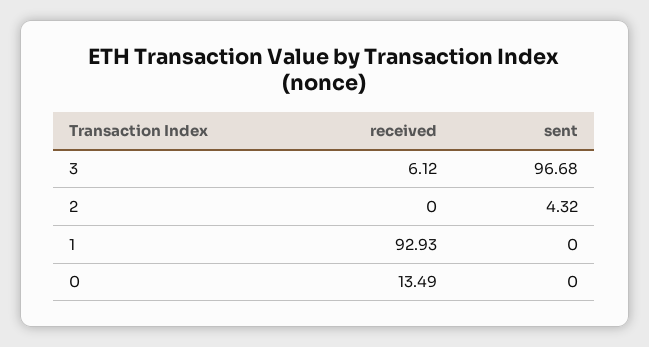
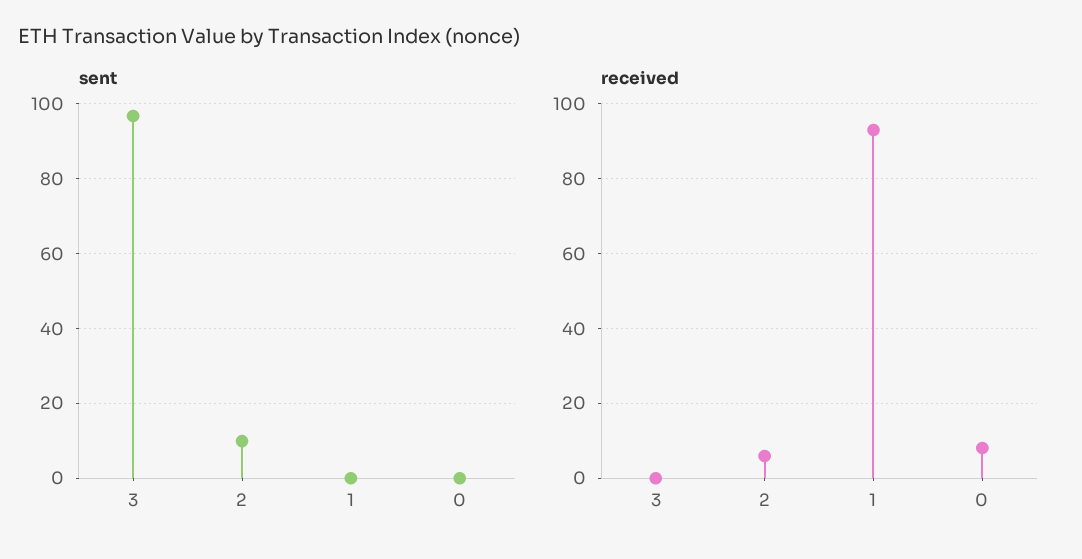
received, 3: 6.12 -> 0
received, 2: 0 -> 6
sent, 2: 4.32 -> 10
received, 0: 13.49 -> 8

